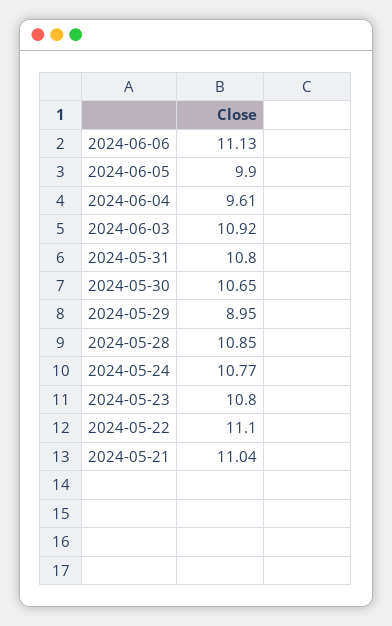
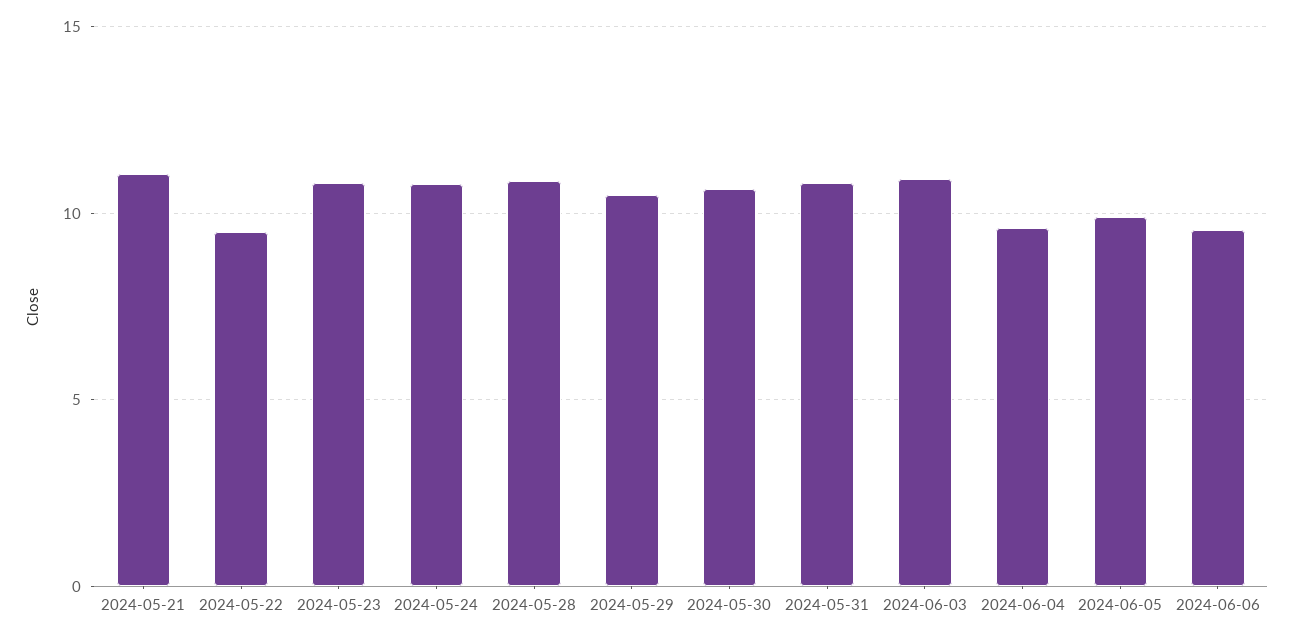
2024-06-06: 11.13 -> 9.5
2024-05-29: 8.95 -> 10.5
2024-05-22: 11.1 -> 9.5

